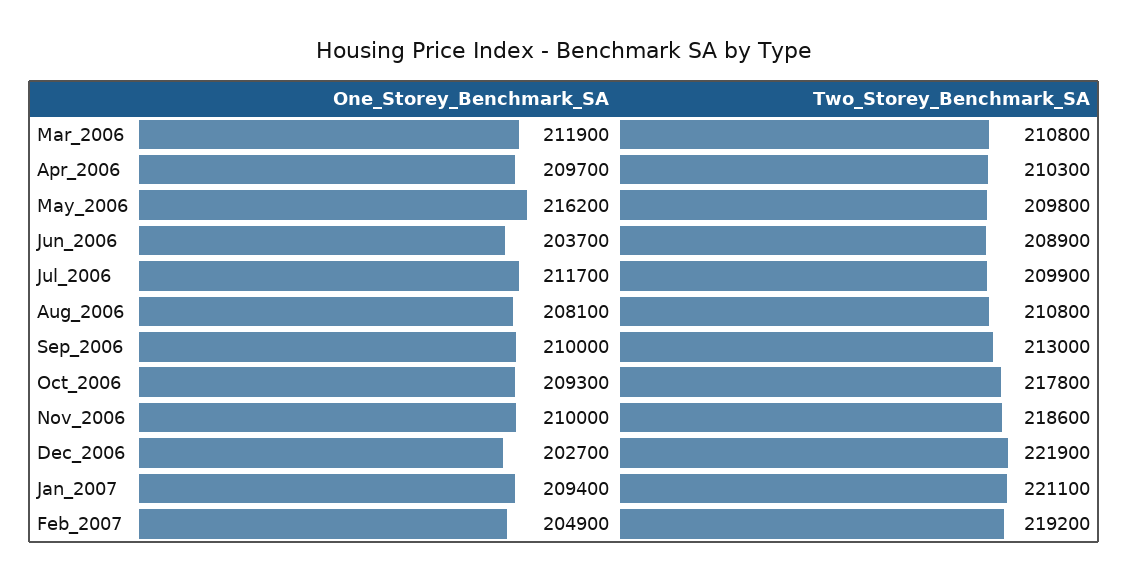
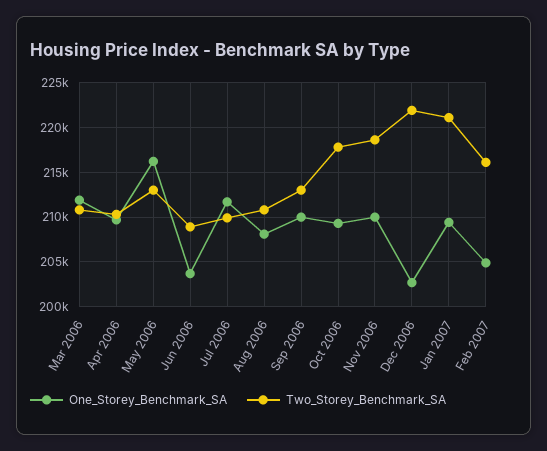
Two_Storey_Benchmark_SA, May_2006: 209800 -> 213000
Two_Storey_Benchmark_SA, Feb_2007: 219200 -> 216000

